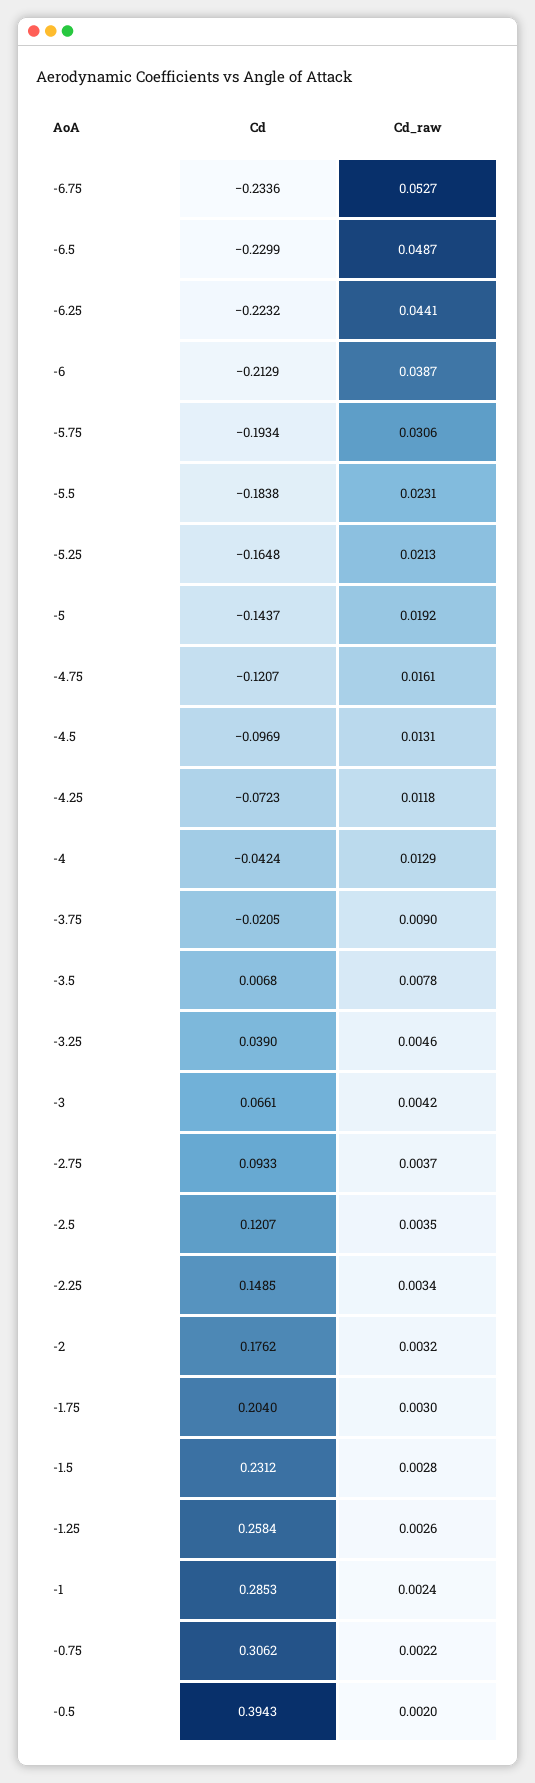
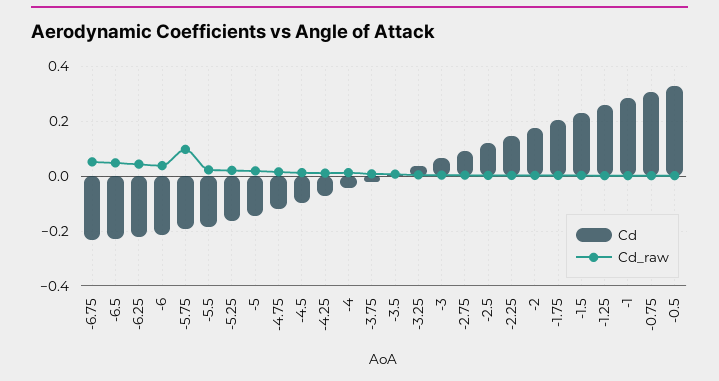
Cd_raw, -5.75: 0.0306 -> 0.1
Cd, -0.5: 0.3943 -> 0.325

